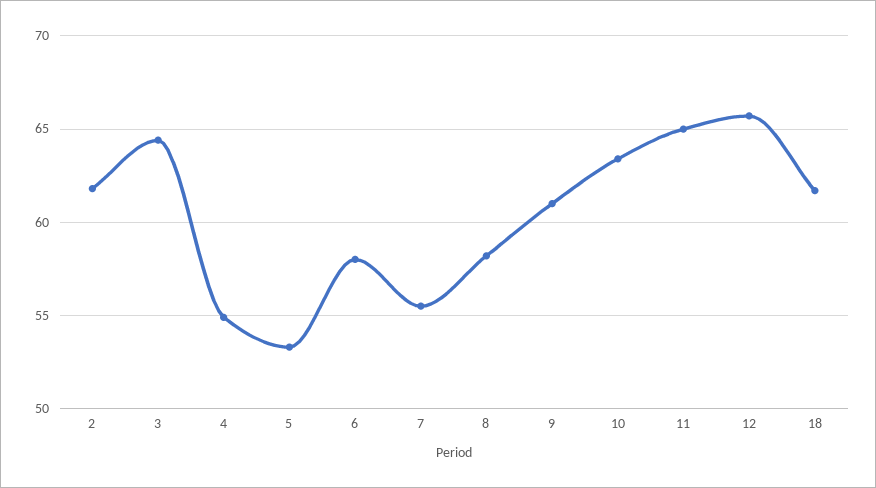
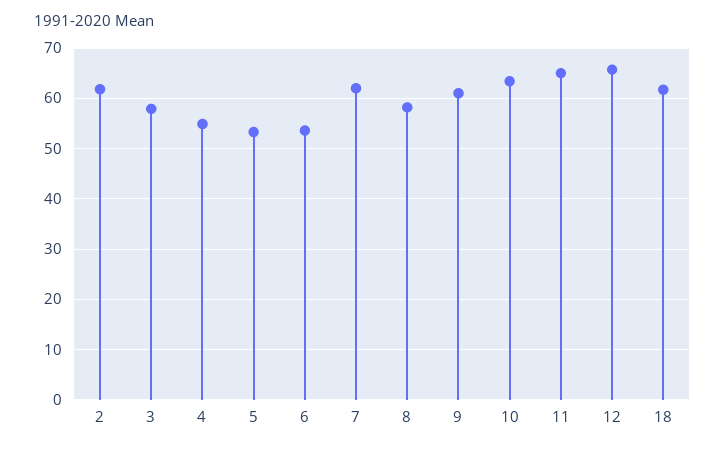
3: 64.5 -> 58
6: 58 -> 54
7: 55.5 -> 62

